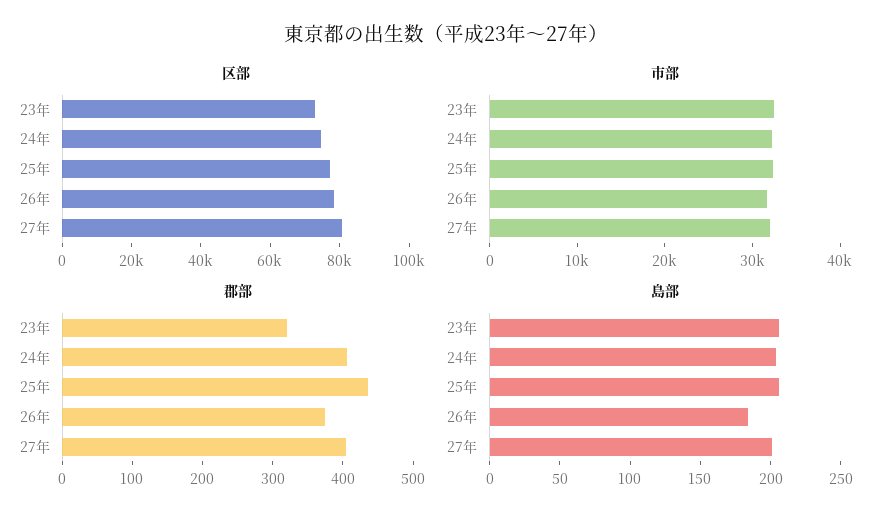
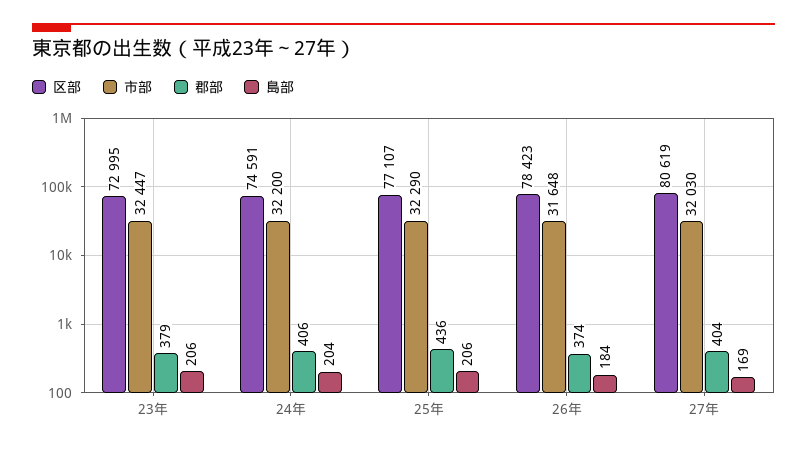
郡部, 23年: 320 -> 379
島部, 27年: 200 -> 169

